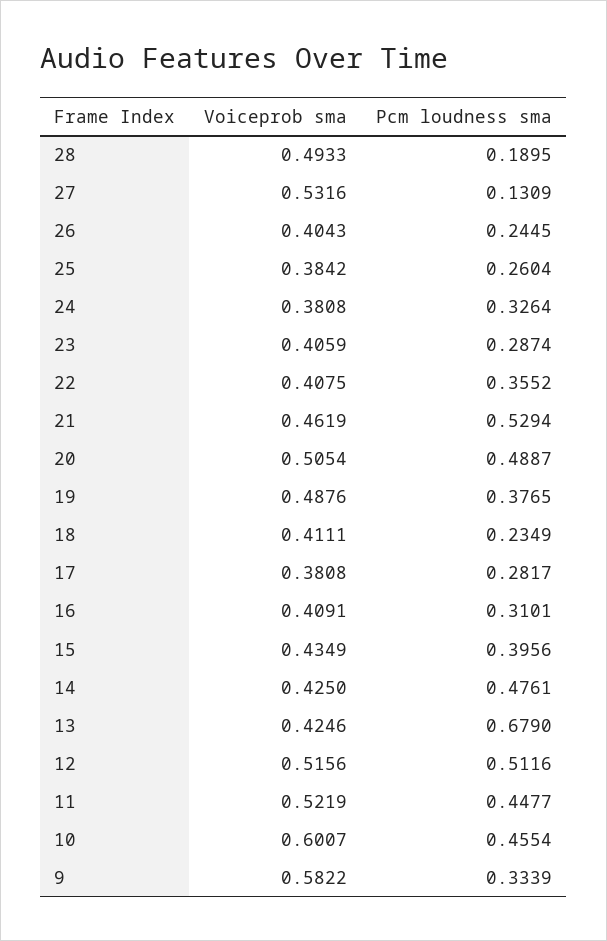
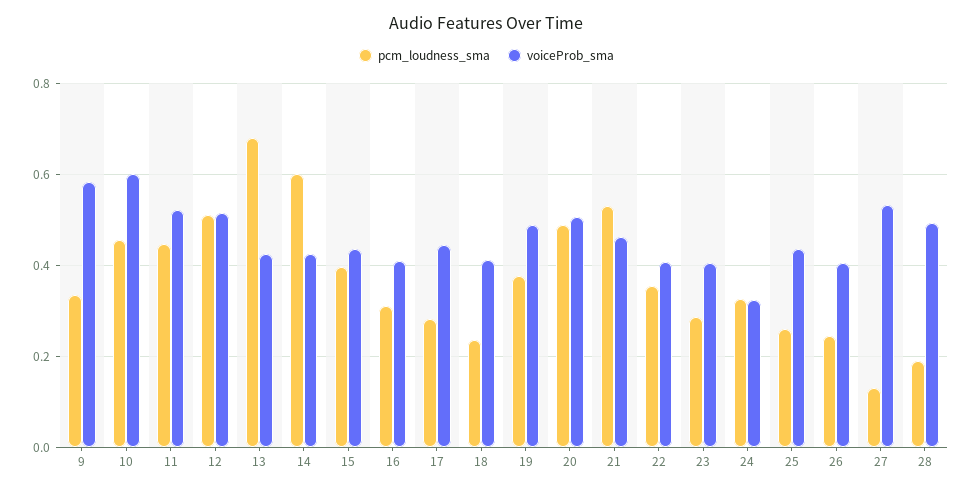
Voiceprob sma, 25: 0.3842 -> 0.44
Voiceprob sma, 24: 0.3808 -> 0.32
Voiceprob sma, 17: 0.3808 -> 0.44
Pcm loudness sma, 14: 0.4761 -> 0.6

